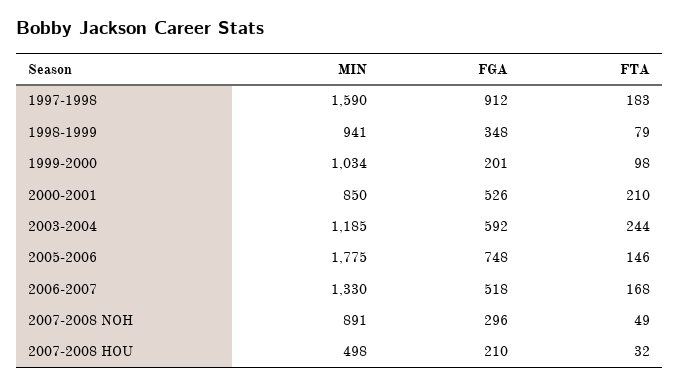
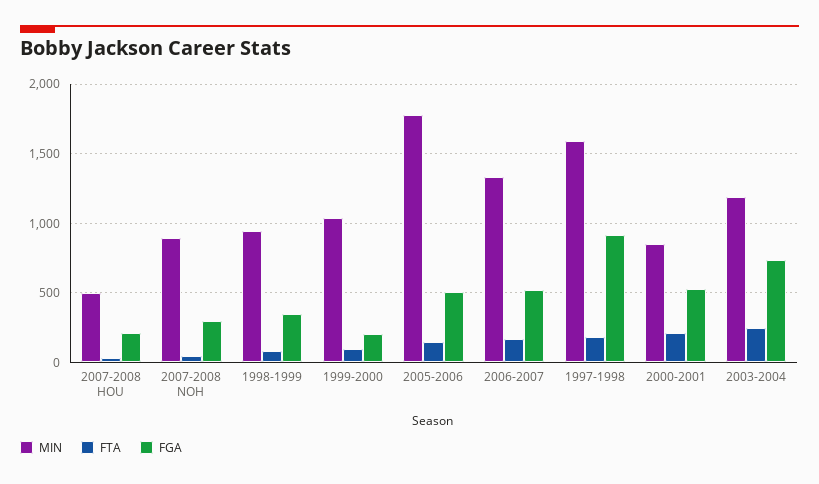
FGA, 2003-2004: 592 -> 750
FGA, 2005-2006: 748 -> 500

